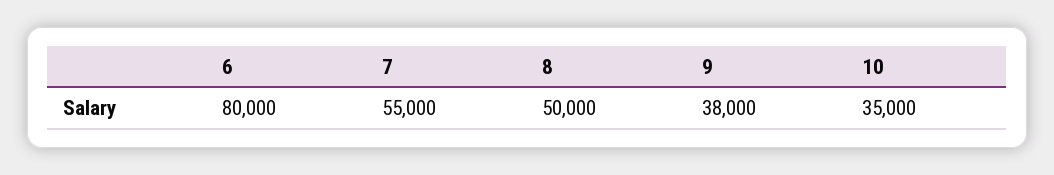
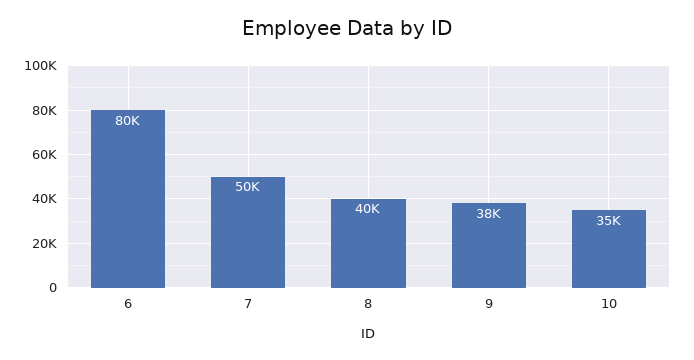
7: 55000 -> 50000
8: 50000 -> 40000

